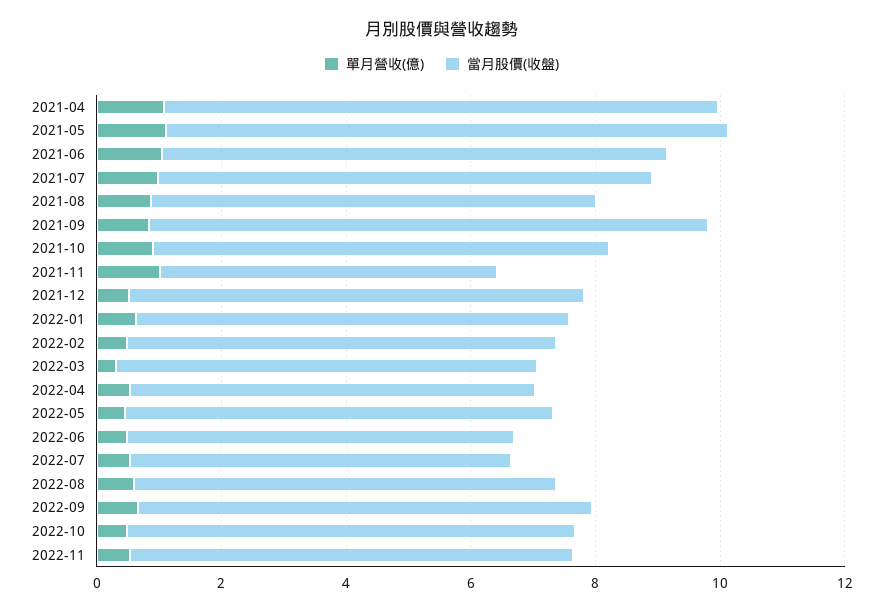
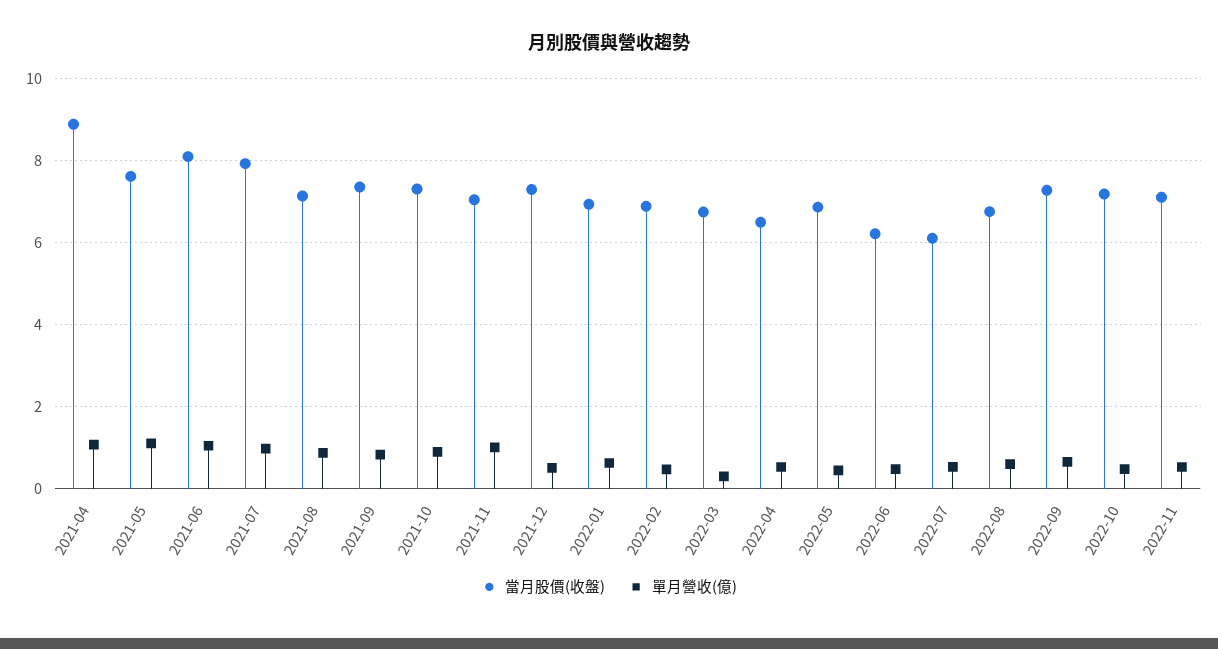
當月股價(收盤), 2021-05: 9 -> 7.6
當月股價(收盤), 2021-09: 9 -> 7.4
當月股價(收盤), 2021-11: 5.5 -> 7

